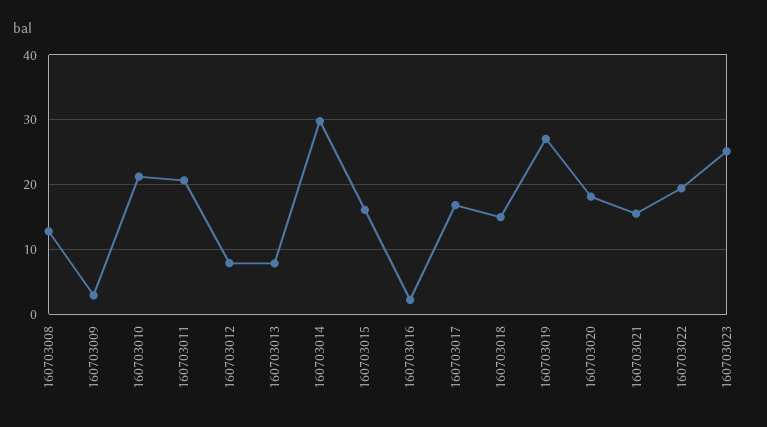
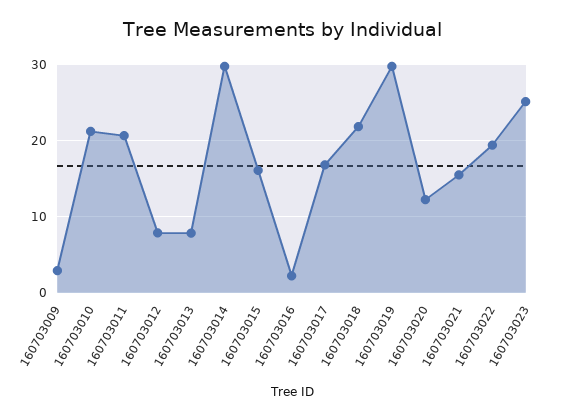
160703008: 13 -> none
160703018: 15 -> 22
160703019: 27 -> 30
160703020: 18 -> 12

